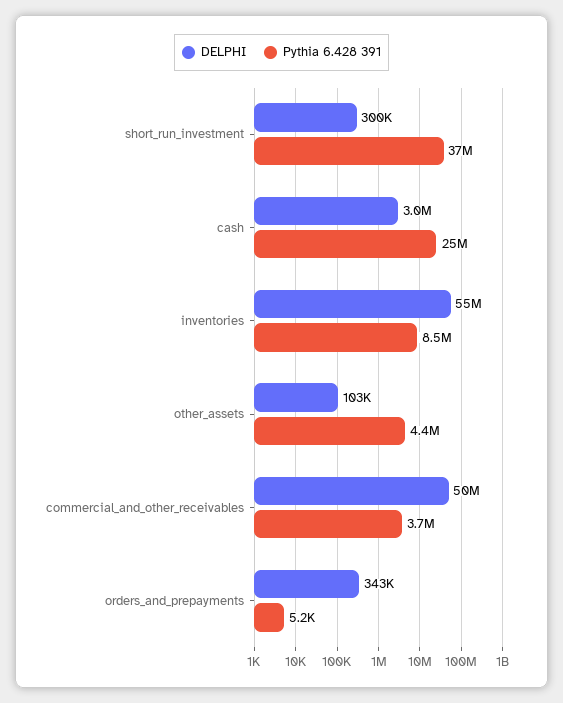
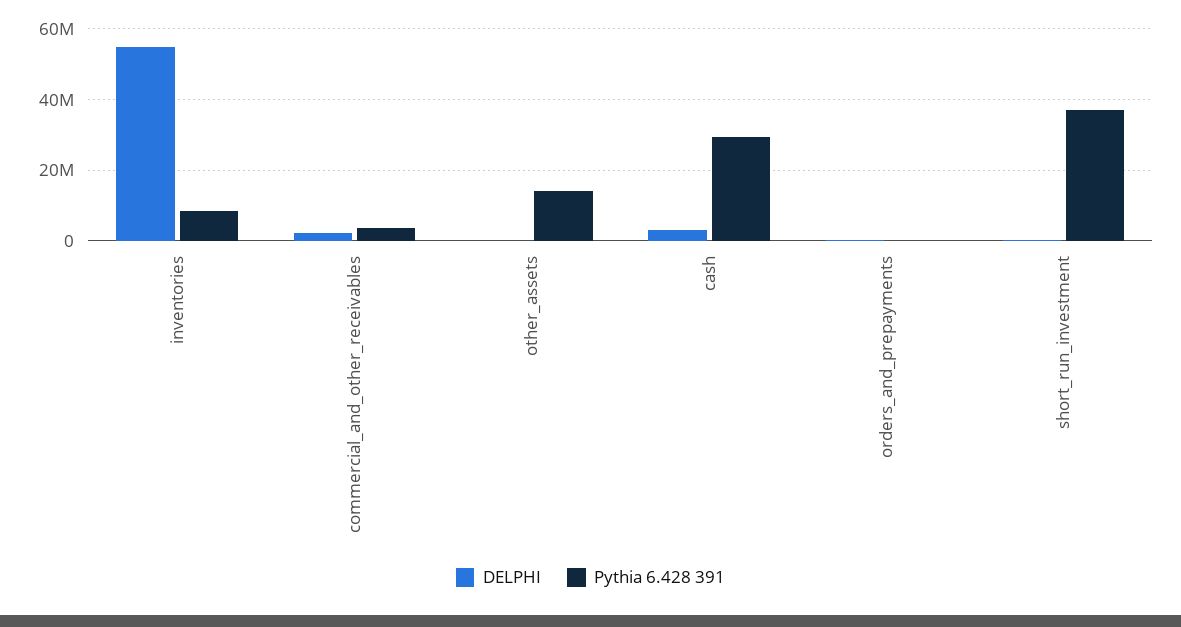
Pythia 6.428 391, cash: 25000000 -> 30000000
Pythia 6.428 391, other_assets: 4400000 -> 14000000
DELPHI, commercial_and_other_receivables: 50000000 -> 2000000

